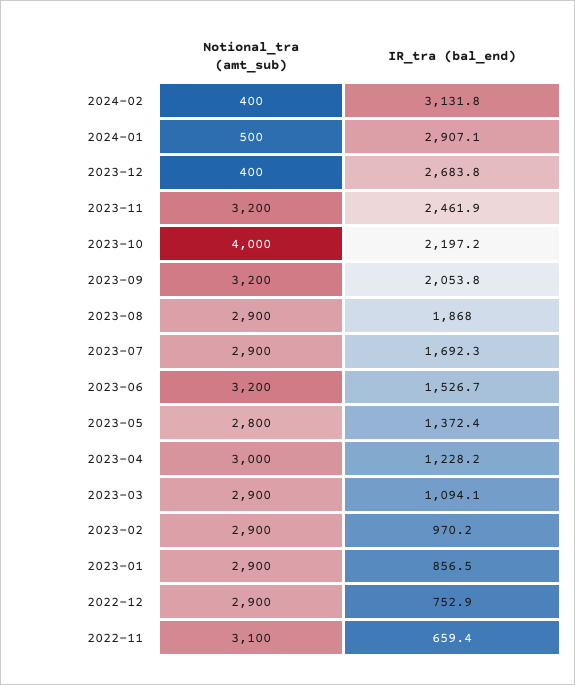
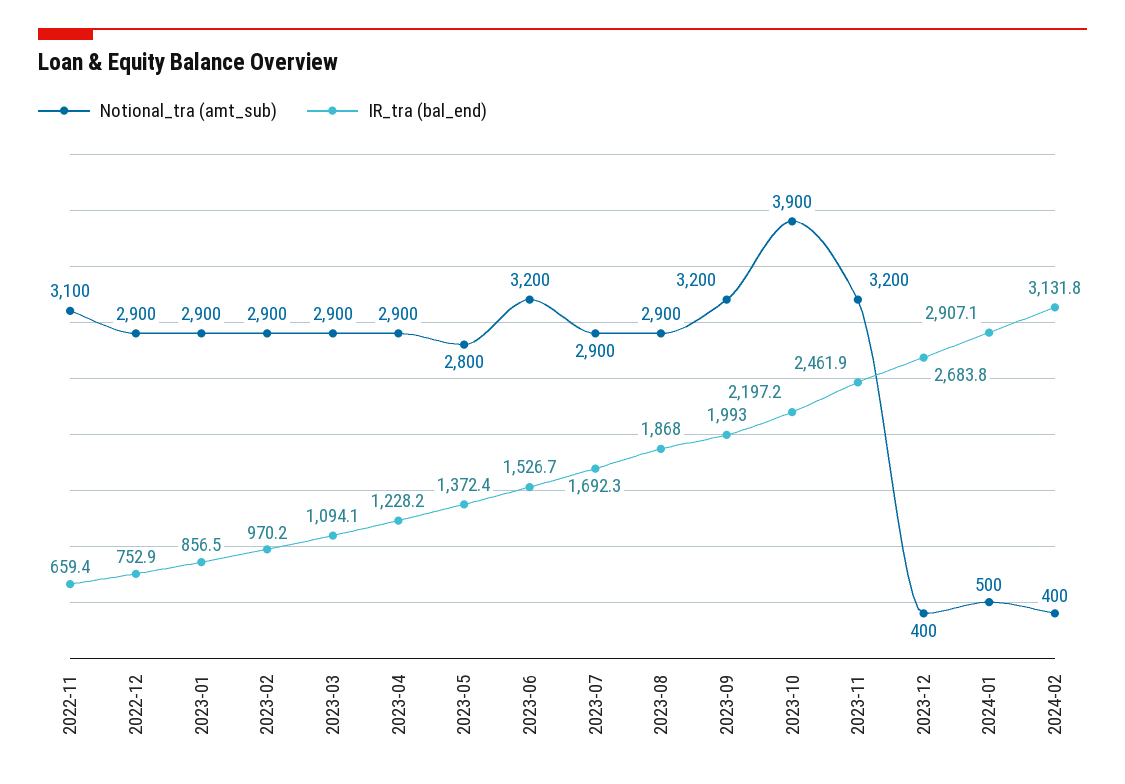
Notional_tra (amt_sub), 2023-10: 4000 -> 3900
IR_tra (bal_end), 2023-09: 2053.8 -> 1993
Notional_tra (amt_sub), 2023-04: 3000 -> 2900

